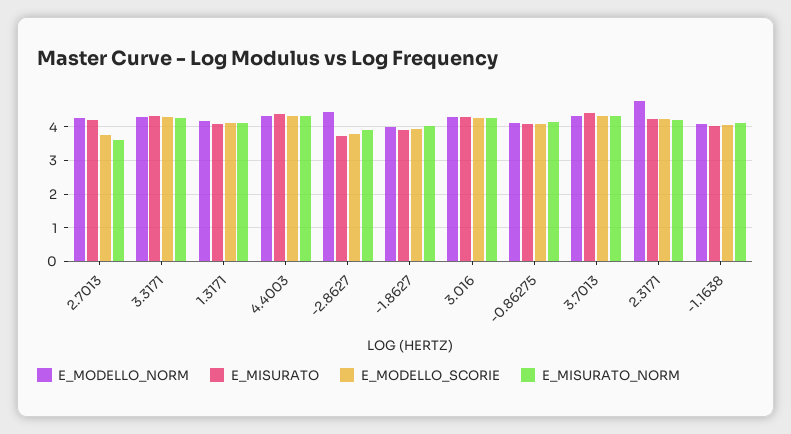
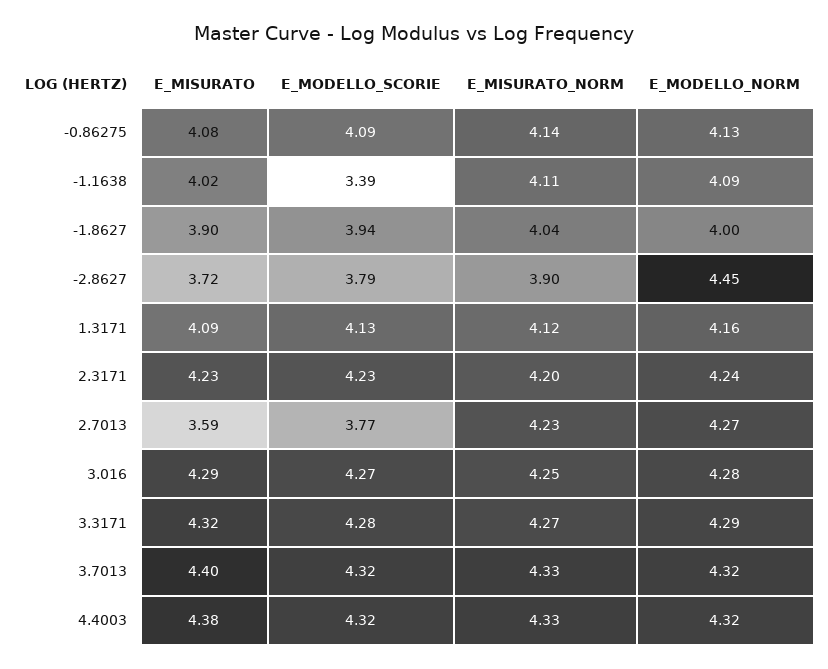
E_MISURATO, 2.7013: 4.2 -> 3.59
E_MISURATO_NORM, 2.7013: 3.6 -> 4.23
E_MODELLO_NORM, 2.3171: 4.8 -> 4.24
E_MODELLO_SCORIE, -1.1638: 4 -> 3.39

